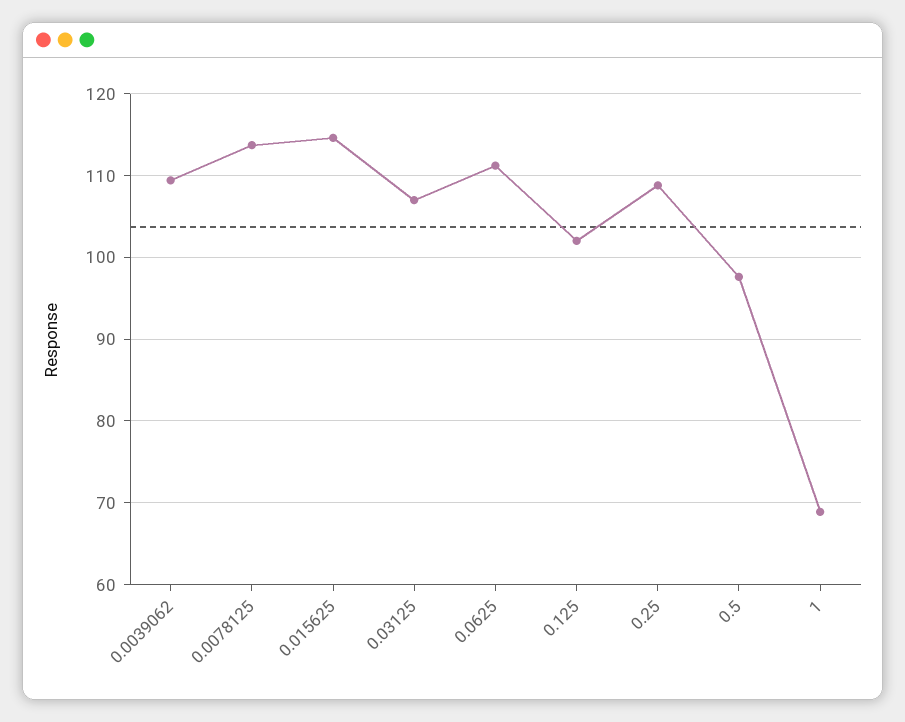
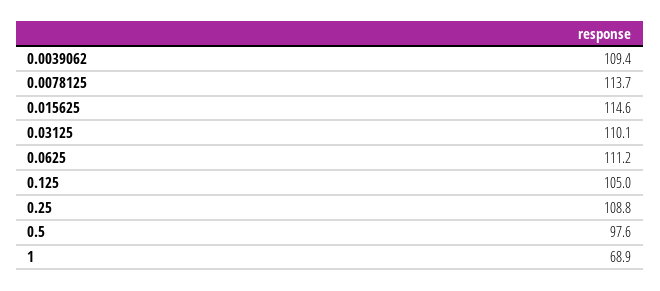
0.03125: 107 -> 110.1
0.125: 102 -> 105

